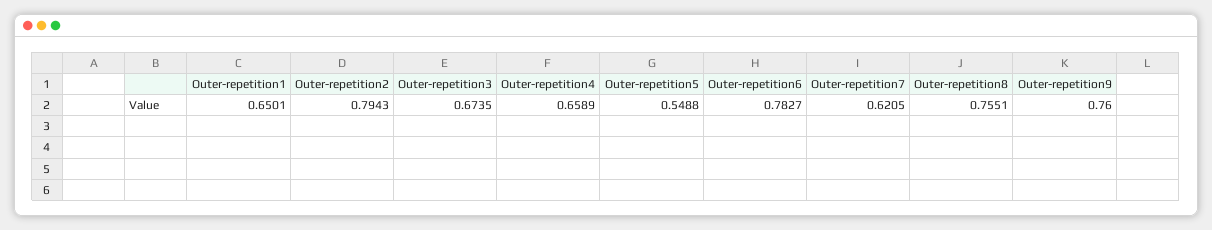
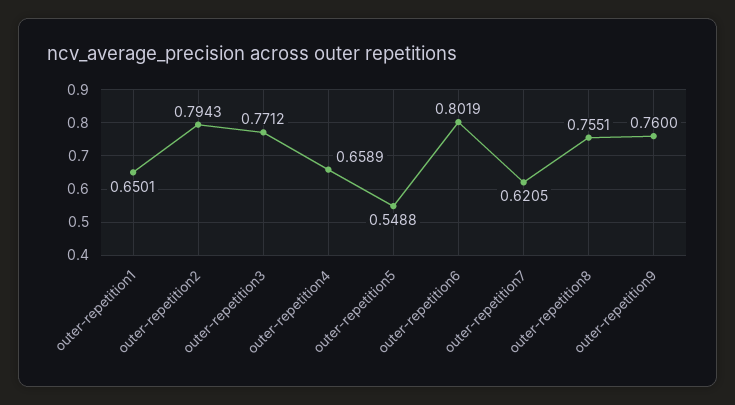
Outer-repetition3: 0.6735 -> 0.7712
Outer-repetition6: 0.7827 -> 0.8019

